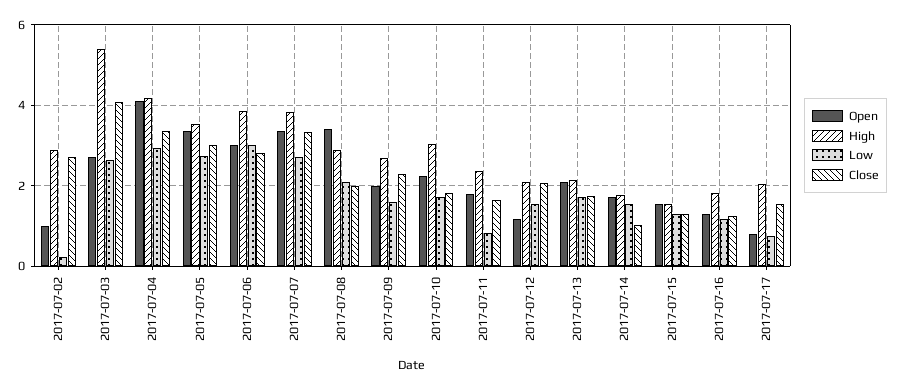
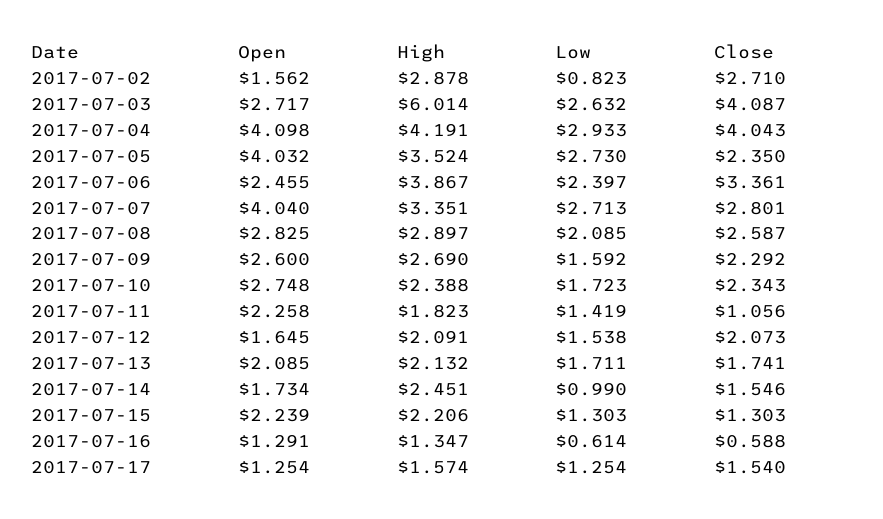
Open, 2017-07-02: 1 -> 1.562
Low, 2017-07-02: 0.2 -> 0.823
High, 2017-07-03: 5.4 -> 6.014
Close, 2017-07-04: 3.4 -> 4.043
Open, 2017-07-05: 3.4 -> 4.032
Close, 2017-07-05: 3 -> 2.35
Open, 2017-07-06: 3 -> 2.455
Low, 2017-07-06: 3 -> 2.397
Close, 2017-07-06: 2.8 -> 3.361
Open, 2017-07-07: 3.4 -> 4.04
High, 2017-07-07: 3.8 -> 3.351
Close, 2017-07-07: 3.4 -> 2.801
Open, 2017-07-08: 3.4 -> 2.825
Close, 2017-07-08: 2 -> 2.587
Open, 2017-07-09: 2 -> 2.6
Open, 2017-07-10: 2.2 -> 2.748
High, 2017-07-10: 3 -> 2.388
Close, 2017-07-10: 1.8 -> 2.343
Open, 2017-07-11: 1.8 -> 2.258
High, 2017-07-11: 2.4 -> 1.823
Low, 2017-07-11: 0.8 -> 1.419
Close, 2017-07-11: 1.6 -> 1.056
Open, 2017-07-12: 1.2 -> 1.645
High, 2017-07-14: 1.8 -> 2.451
Low, 2017-07-14: 1.6 -> 0.99
Close, 2017-07-14: 1 -> 1.546
Open, 2017-07-15: 1.6 -> 2.239
High, 2017-07-15: 1.6 -> 2.206
High, 2017-07-16: 1.8 -> 1.347
Low, 2017-07-16: 1.2 -> 0.614
Close, 2017-07-16: 1.2 -> 0.588
Open, 2017-07-17: 0.8 -> 1.254
High, 2017-07-17: 2 -> 1.574
Low, 2017-07-17: 0.8 -> 1.254

